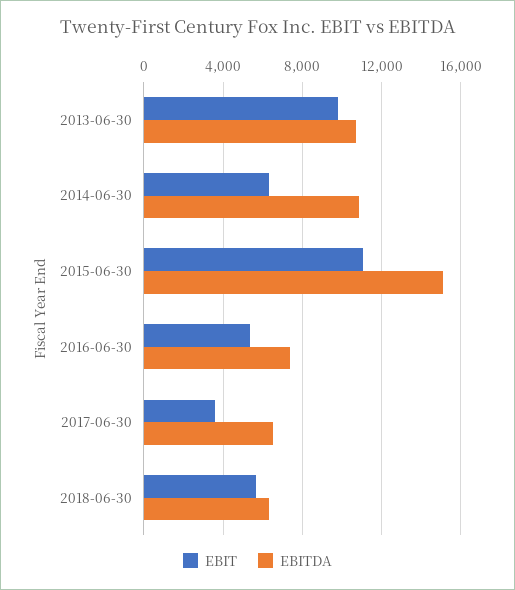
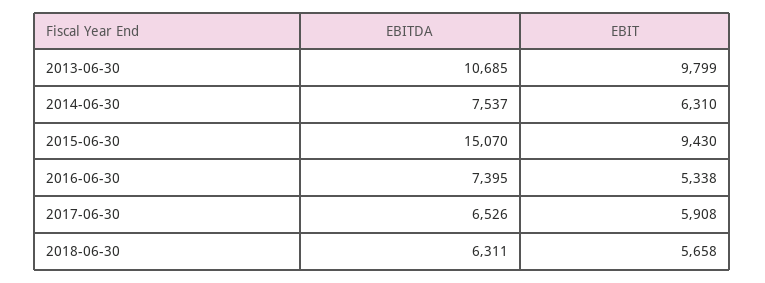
EBITDA, 2014-06-30: 11000 -> 7537
EBIT, 2015-06-30: 11000 -> 9430
EBIT, 2017-06-30: 3500 -> 5908

